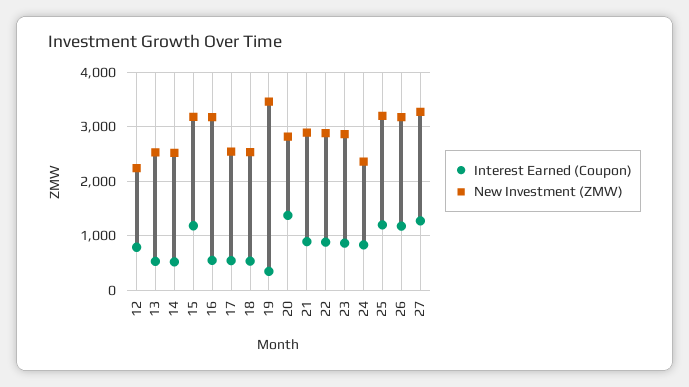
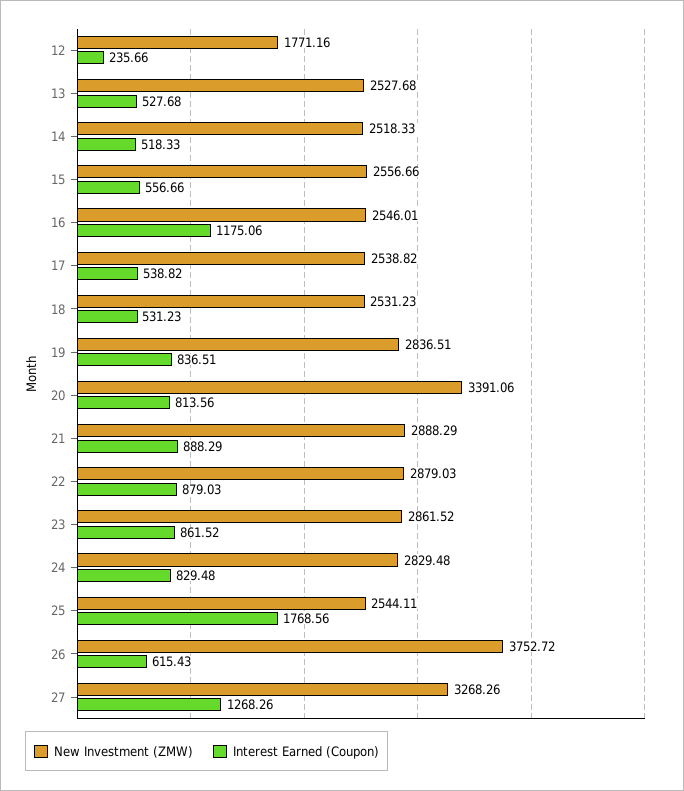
Interest Earned (Coupon), 12: 800 -> 235.66
New Investment (ZMW), 12: 2200 -> 1771.16
Interest Earned (Coupon), 15: 1200 -> 556.66
New Investment (ZMW), 15: 3200 -> 2556.66
Interest Earned (Coupon), 16: 600 -> 1175.06
New Investment (ZMW), 16: 3200 -> 2546.01
Interest Earned (Coupon), 19: 400 -> 836.51
New Investment (ZMW), 19: 3400 -> 2836.51
Interest Earned (Coupon), 20: 1400 -> 813.56
New Investment (ZMW), 20: 2800 -> 3391.06
New Investment (ZMW), 24: 2400 -> 2829.48
Interest Earned (Coupon), 25: 1200 -> 1768.56
New Investment (ZMW), 25: 3200 -> 2544.11
Interest Earned (Coupon), 26: 1200 -> 615.43
New Investment (ZMW), 26: 3200 -> 3752.72

